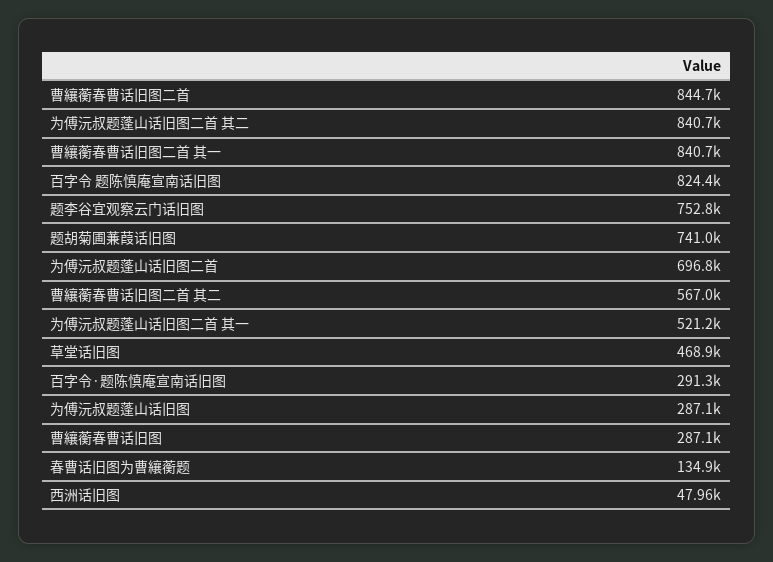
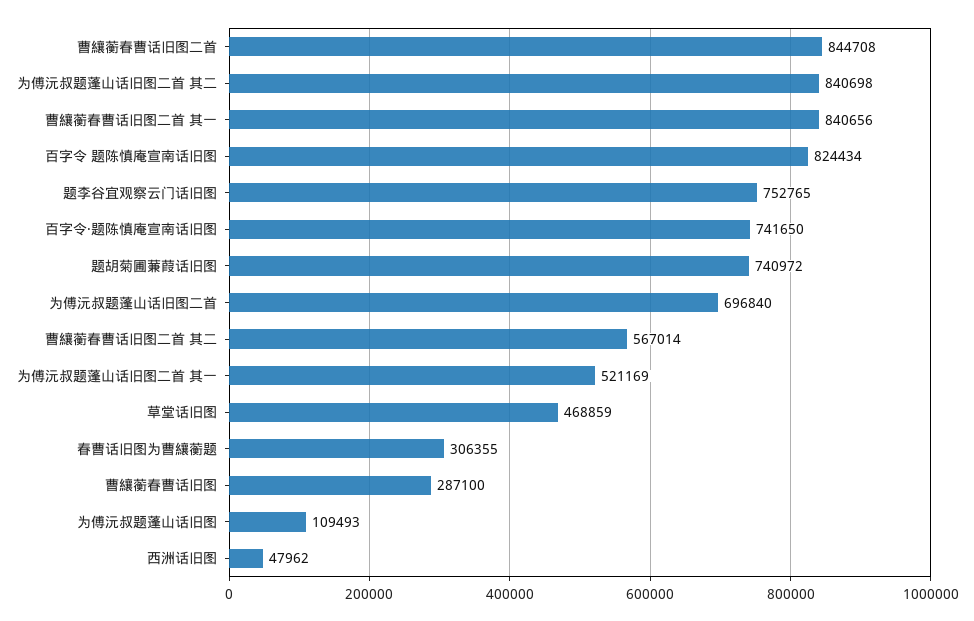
百字令·题陈慎庵宣南话旧图: 291300 -> 741650
为傅沅叔题蓬山话旧图: 287100 -> 109493
春曹话旧图为曹纕蘅题: 134900 -> 306355

